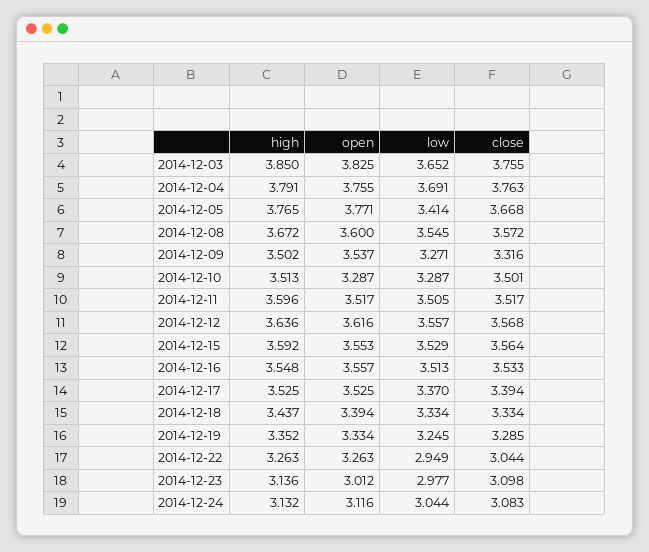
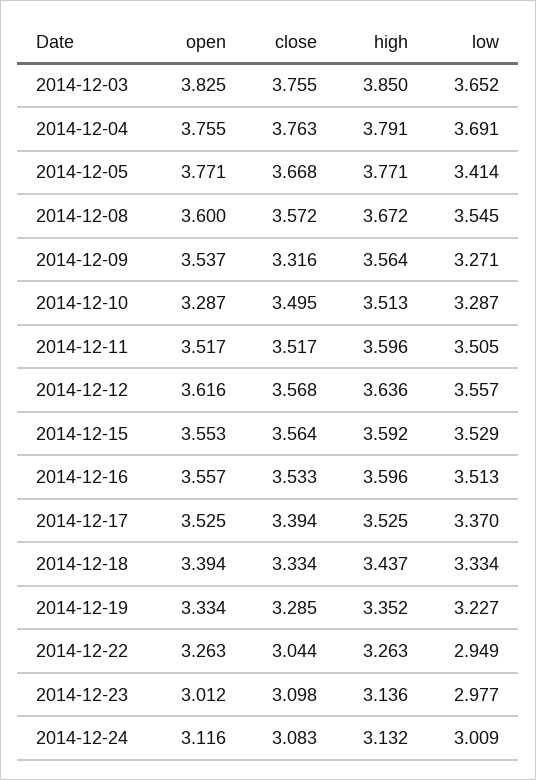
high, 2014-12-05: 3.765 -> 3.771
high, 2014-12-09: 3.502 -> 3.564
close, 2014-12-10: 3.501 -> 3.495
high, 2014-12-16: 3.548 -> 3.596
low, 2014-12-19: 3.245 -> 3.227
low, 2014-12-24: 3.044 -> 3.009

